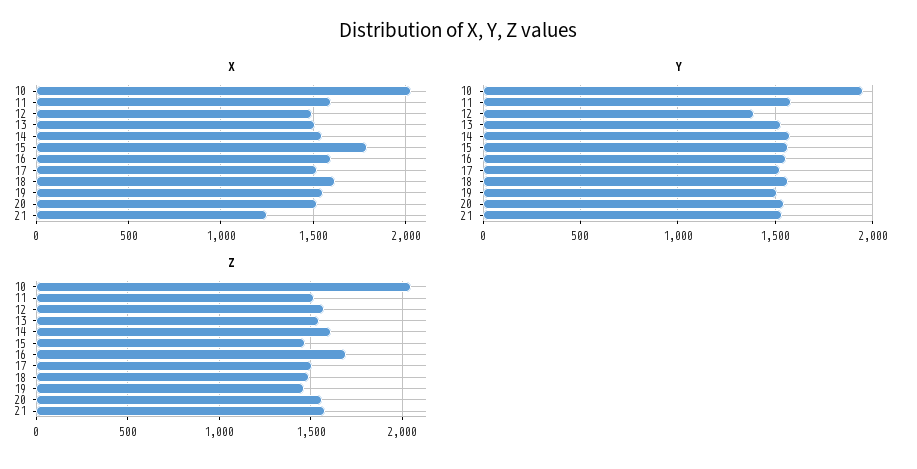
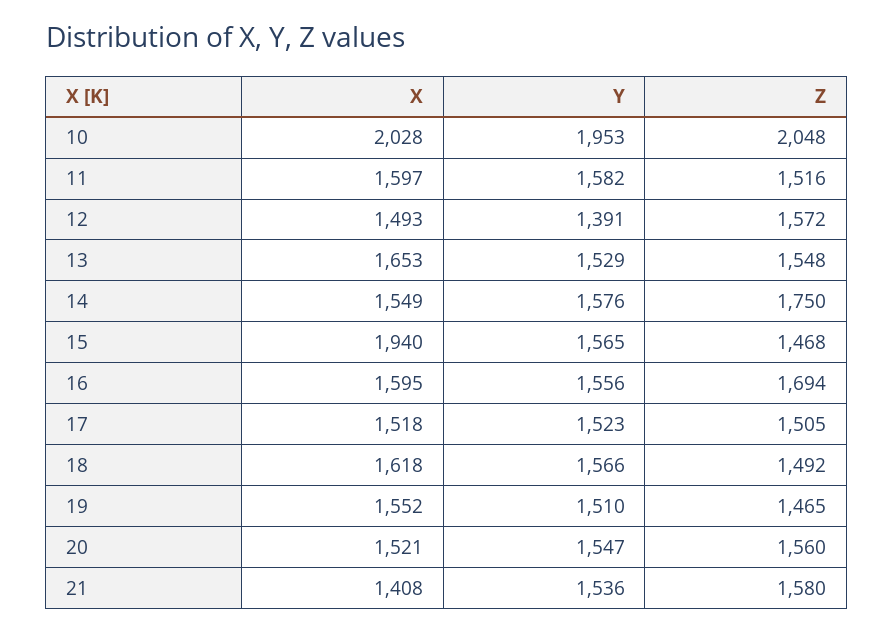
X, 13: 1500 -> 1653
X, 15: 1800 -> 1940
X, 21: 1250 -> 1408
Z, 14: 1600 -> 1750

